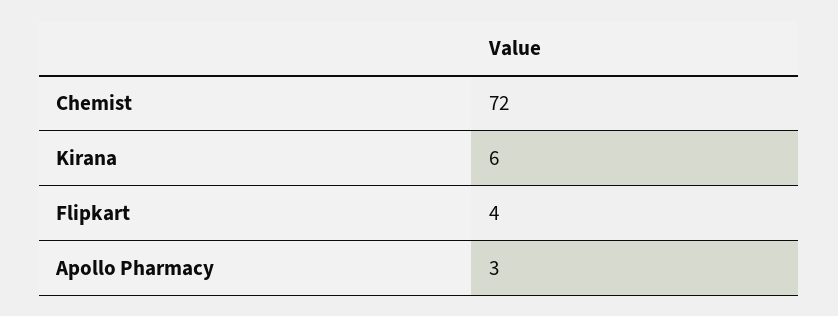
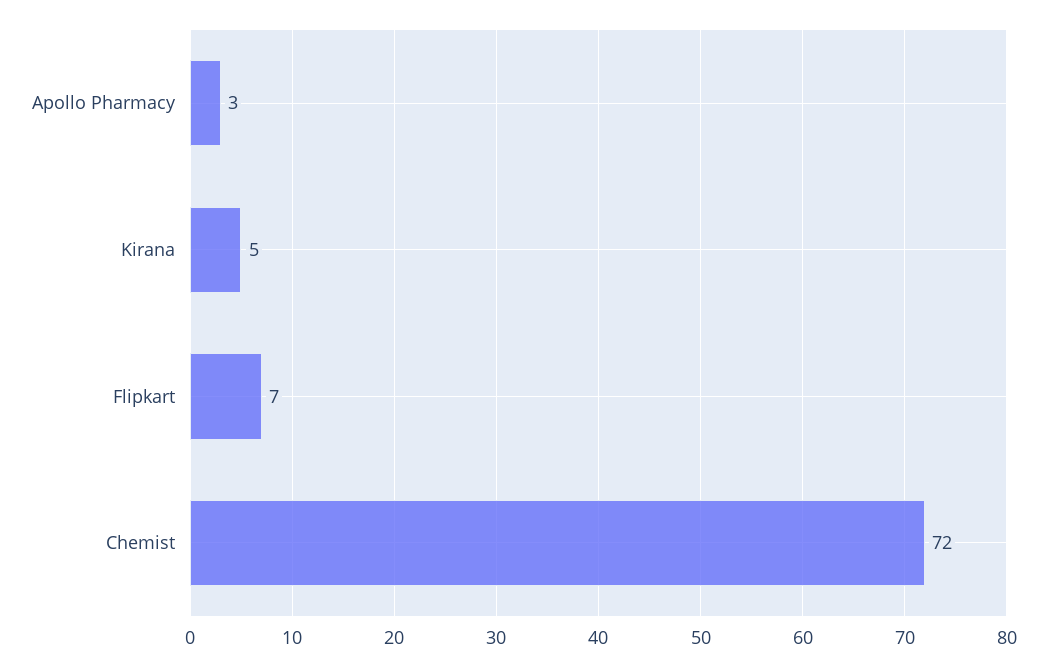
Kirana: 6 -> 5
Flipkart: 4 -> 7

